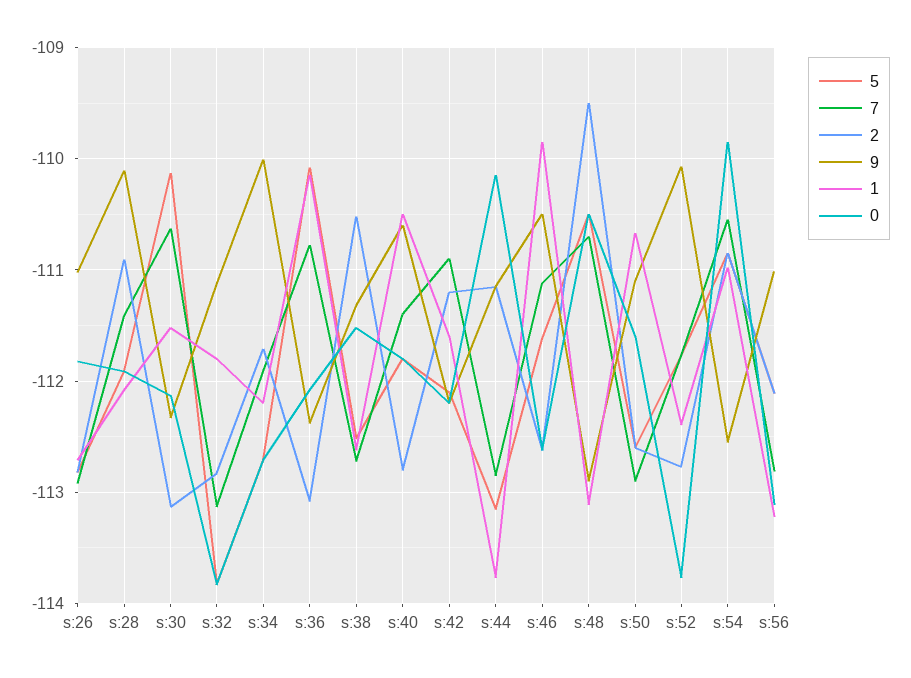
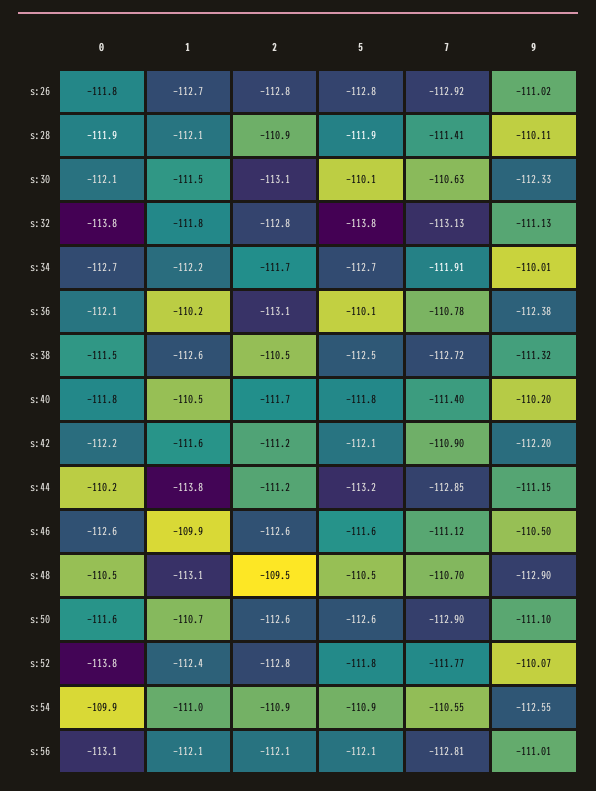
2, s:40: -112.8 -> -111.7
9, s:40: -110.6 -> -110.2
1, s:56: -113.2 -> -112.1

